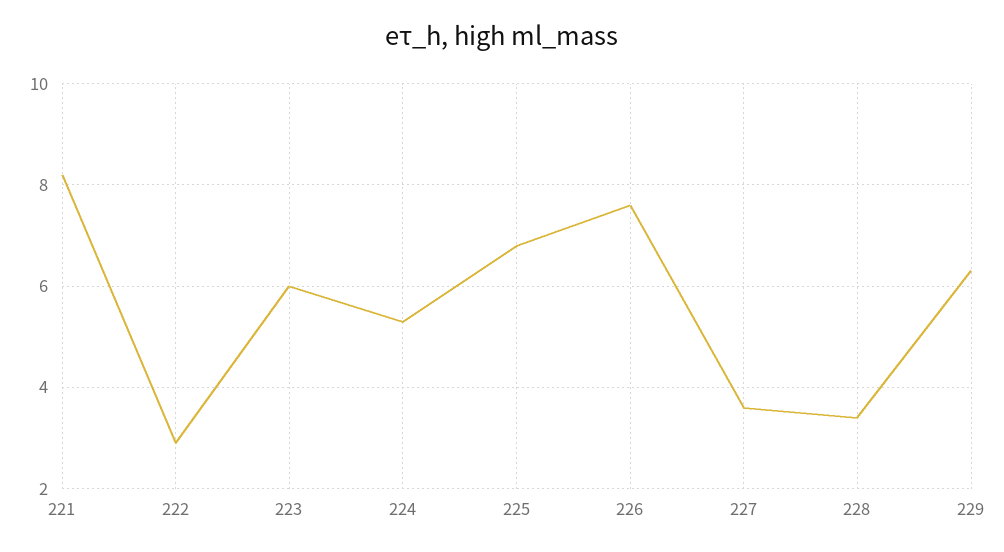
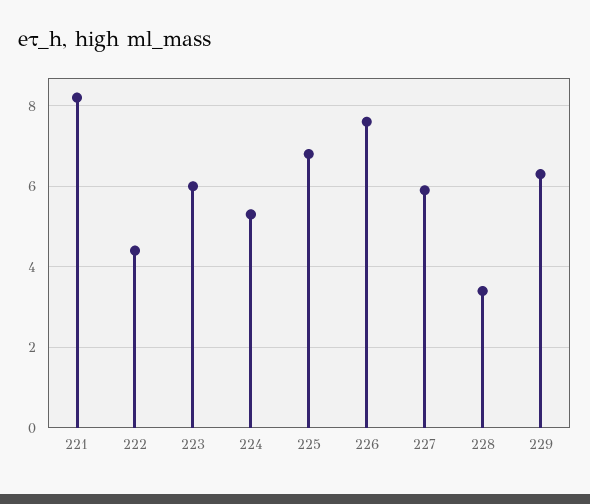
222: 3 -> 4.5
227: 3.5 -> 6

